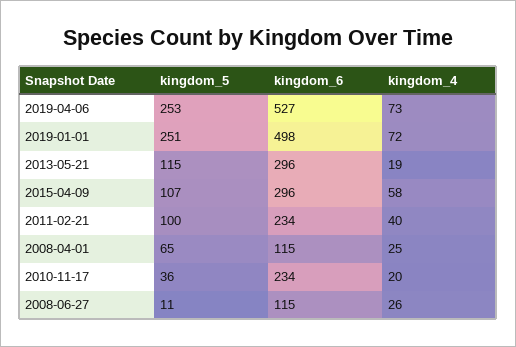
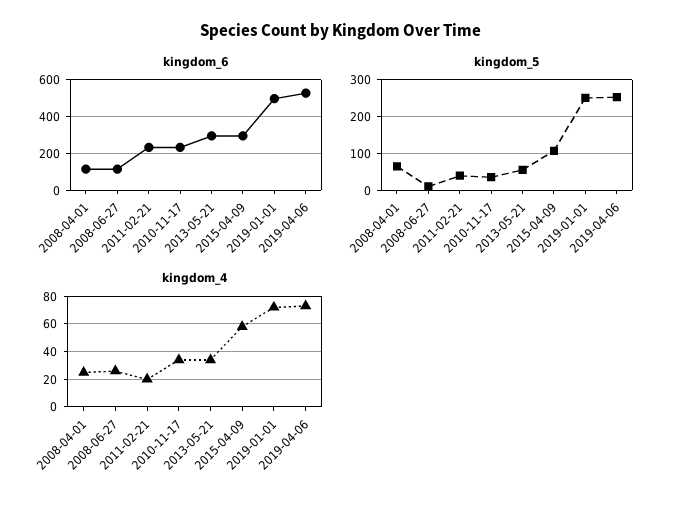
kingdom_5, 2013-05-21: 115 -> 60
kingdom_4, 2013-05-21: 19 -> 35
kingdom_5, 2011-02-21: 100 -> 40
kingdom_4, 2011-02-21: 40 -> 20
kingdom_4, 2010-11-17: 20 -> 35

